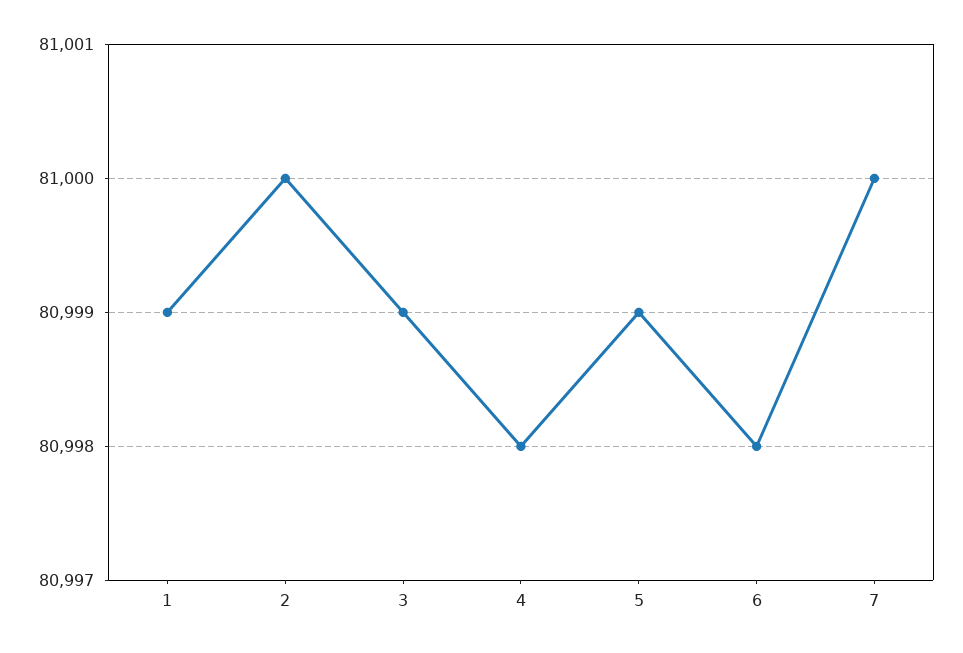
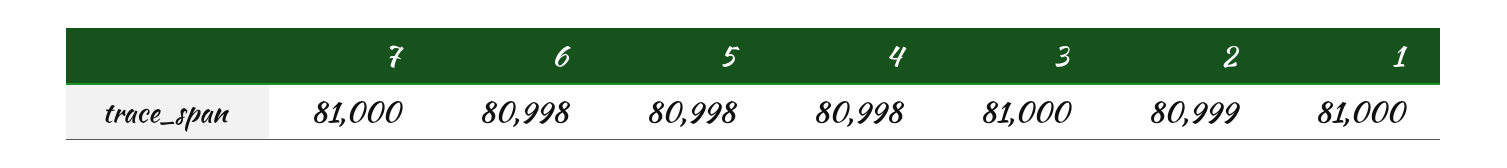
1: 80999 -> 81000
2: 81000 -> 80999
3: 80999 -> 81000
5: 80999 -> 80998

